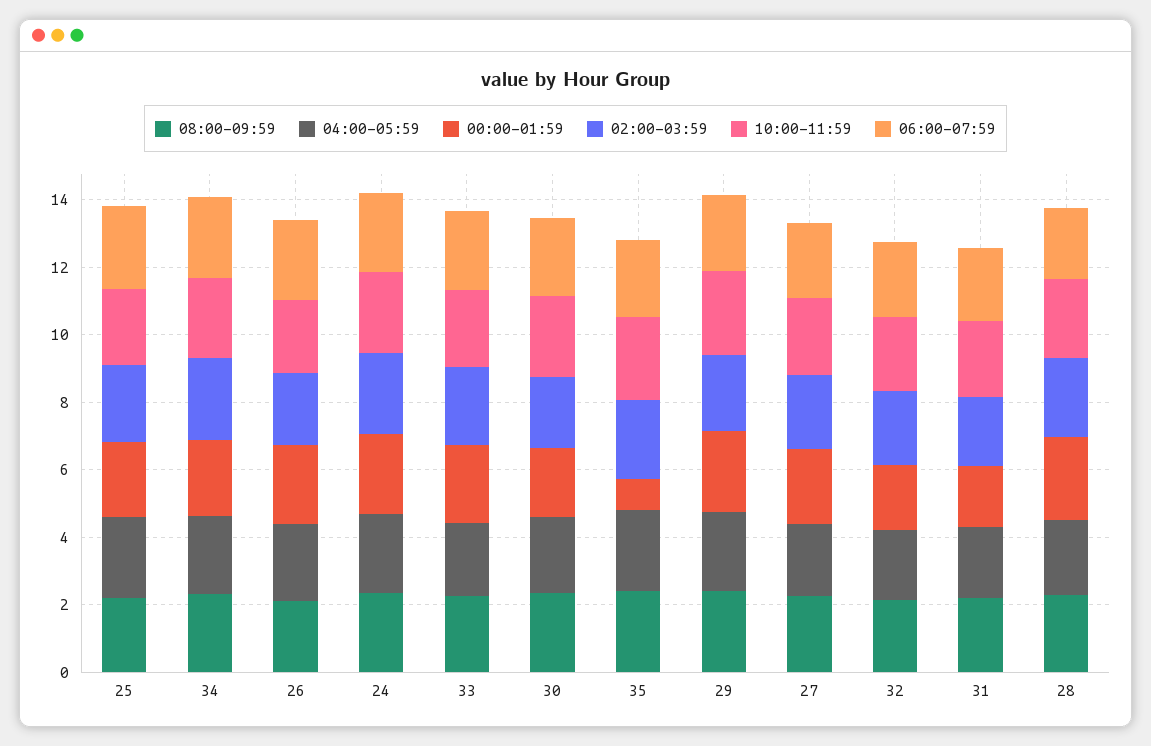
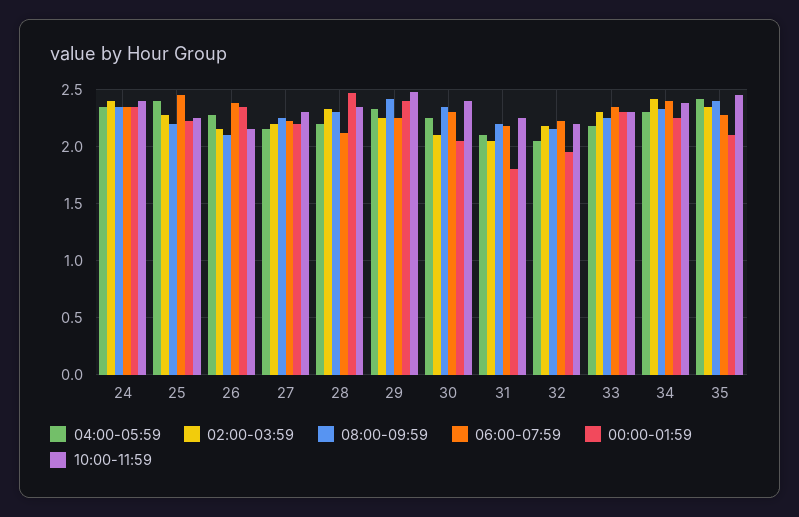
00:00-01:59, 35: 1 -> 2.1

